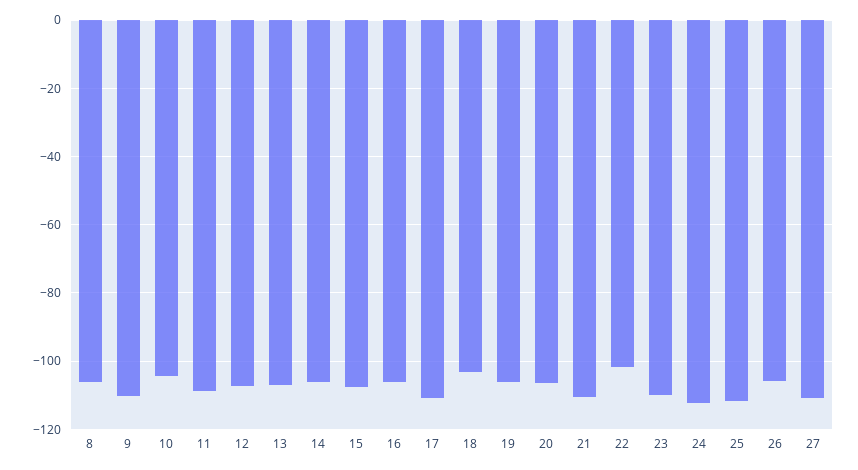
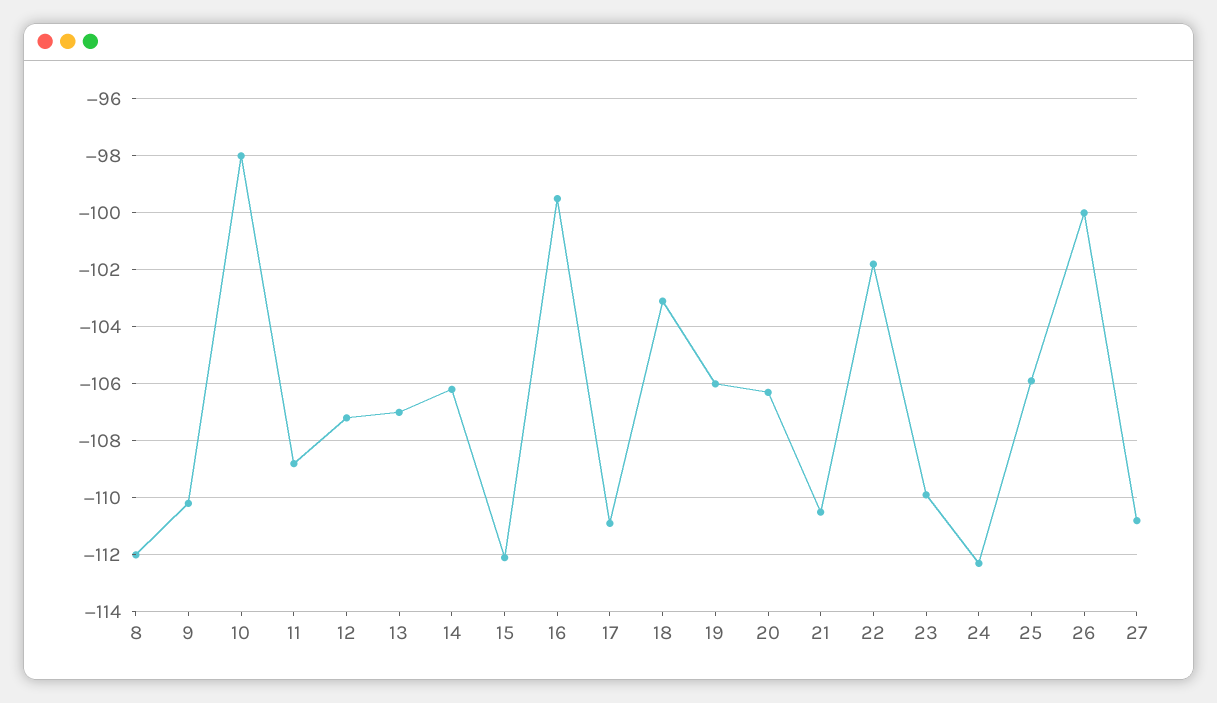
8: -106 -> -112
10: -104 -> -98
15: -108 -> -112
16: -106 -> -99.5
25: -112 -> -106
26: -106 -> -100

